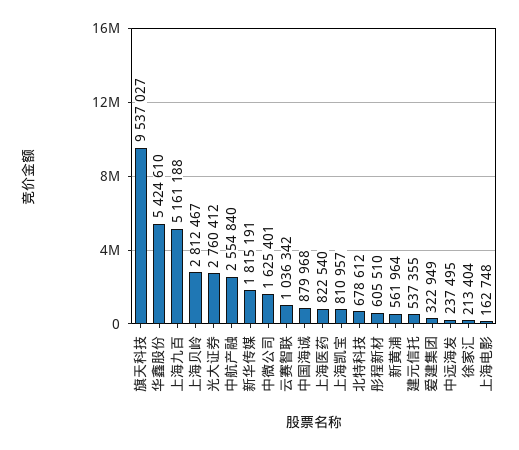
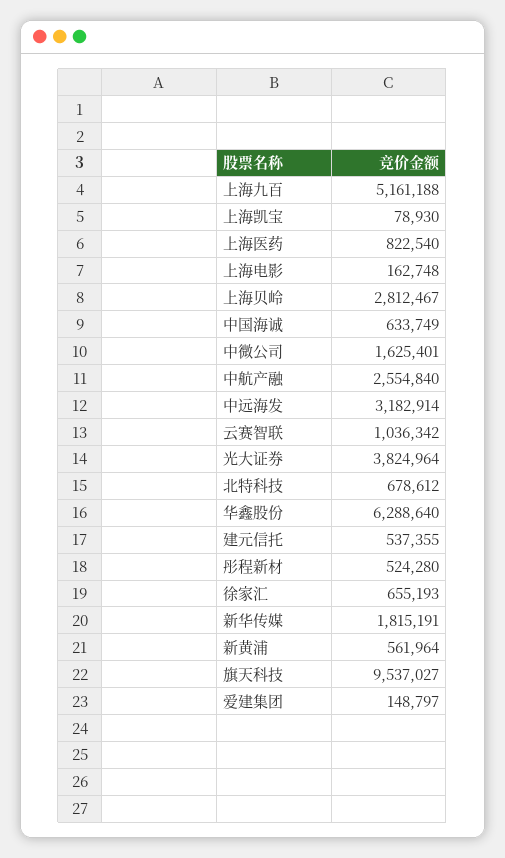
华鑫股份: 5424610 -> 6288640
光大证券: 2760412 -> 3824964
中国海诚: 879968 -> 633749
上海凯宝: 810957 -> 78930
彤程新材: 605510 -> 524280
爱建集团: 322949 -> 148797
中远海发: 237495 -> 3182914
徐家汇: 213404 -> 655193

